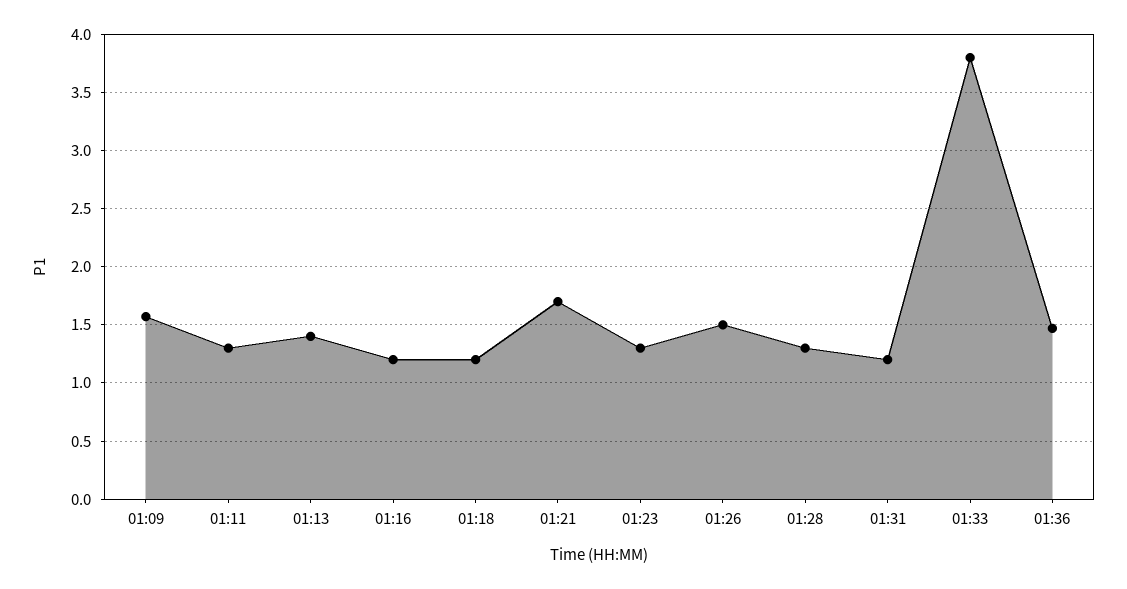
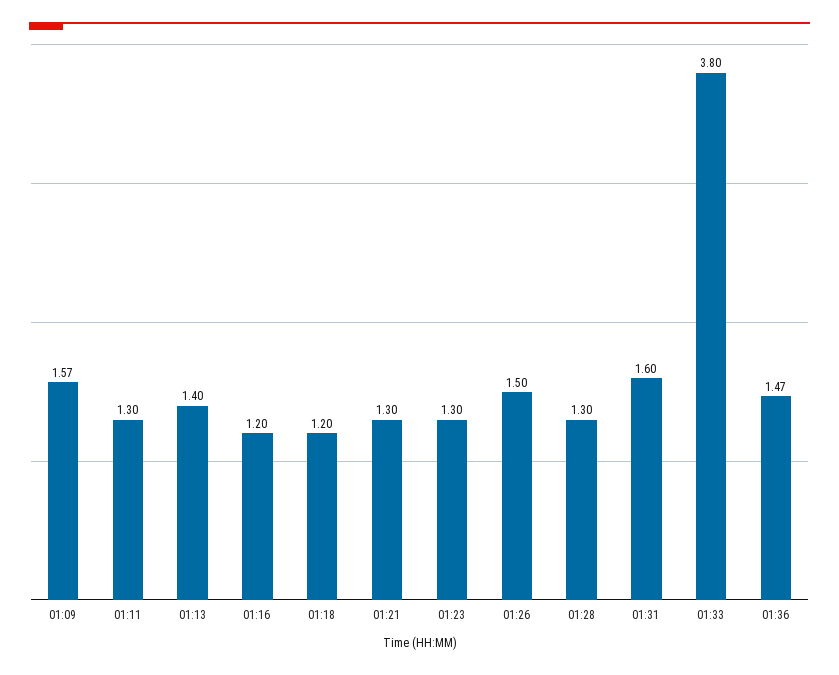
01:21: 1.7 -> 1.3
01:31: 1.2 -> 1.6

